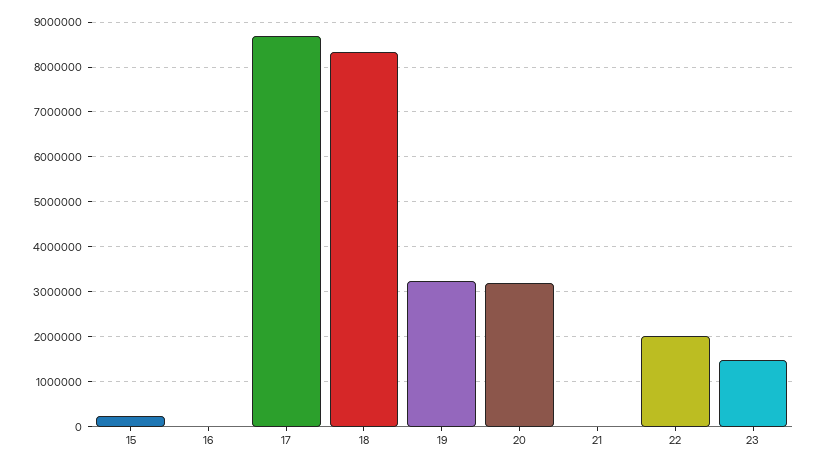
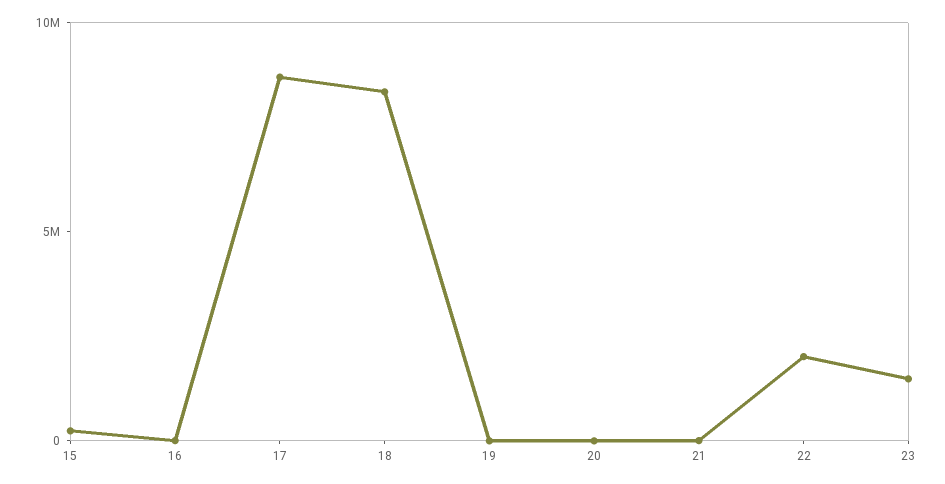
19: 3200000 -> 0
20: 3200000 -> 0

